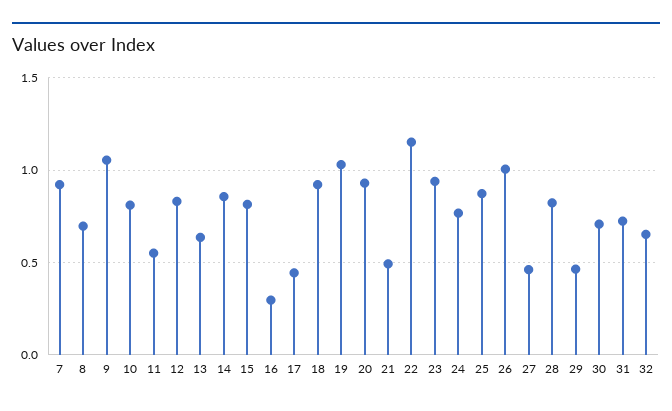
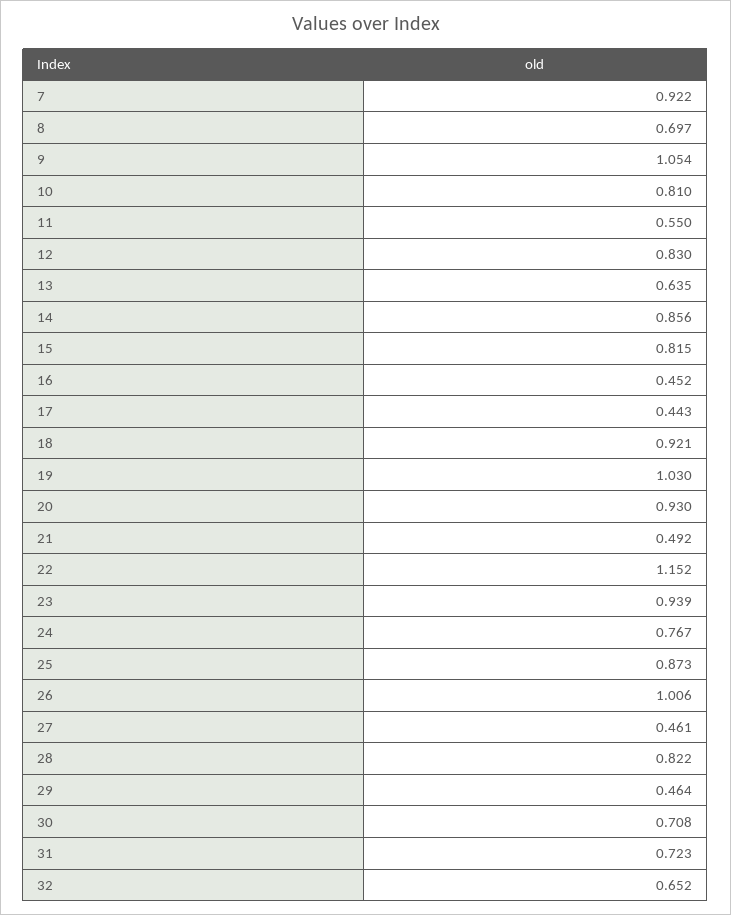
16: 0.3 -> 0.452

